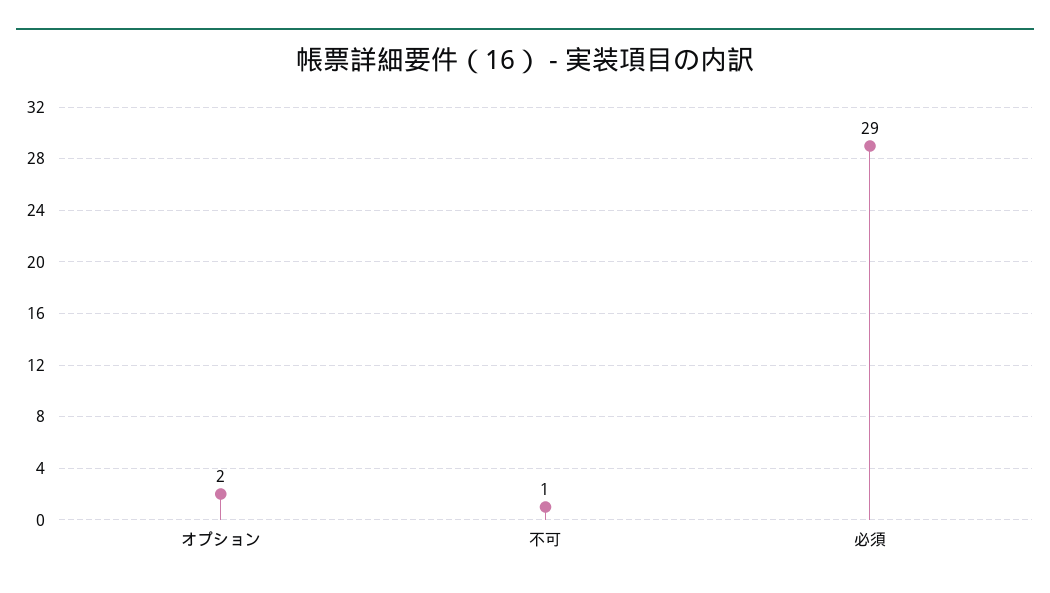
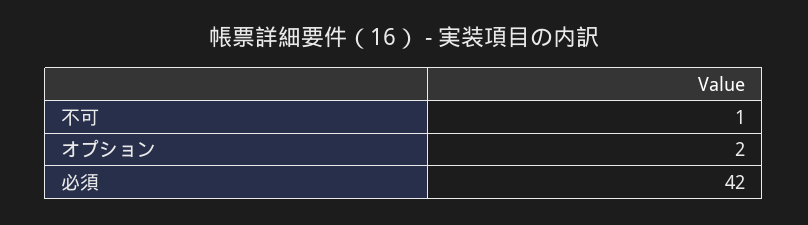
必須: 29 -> 42

